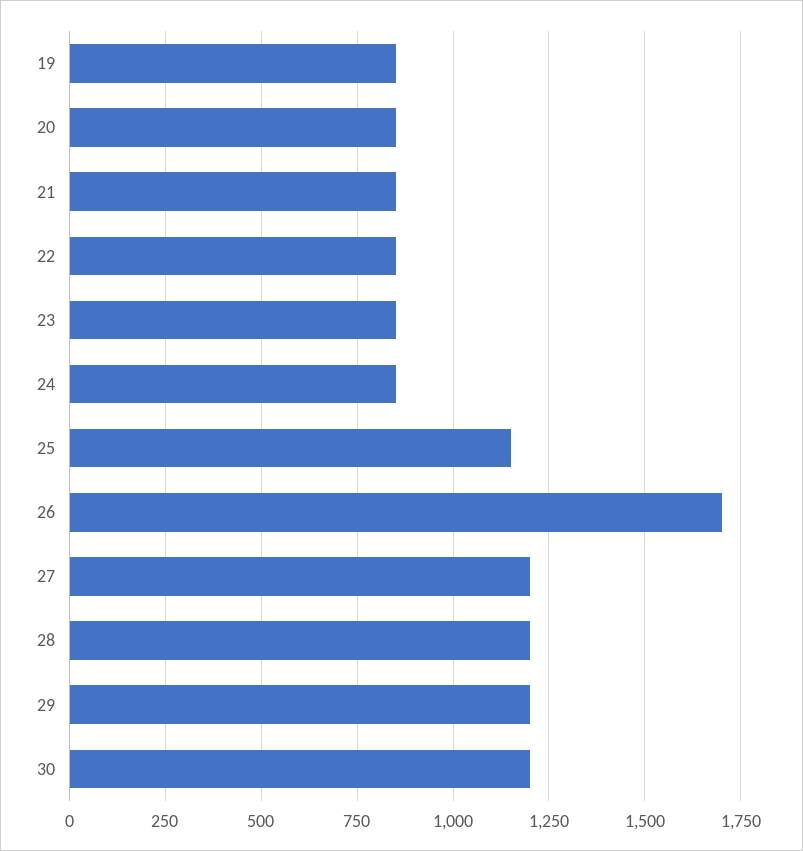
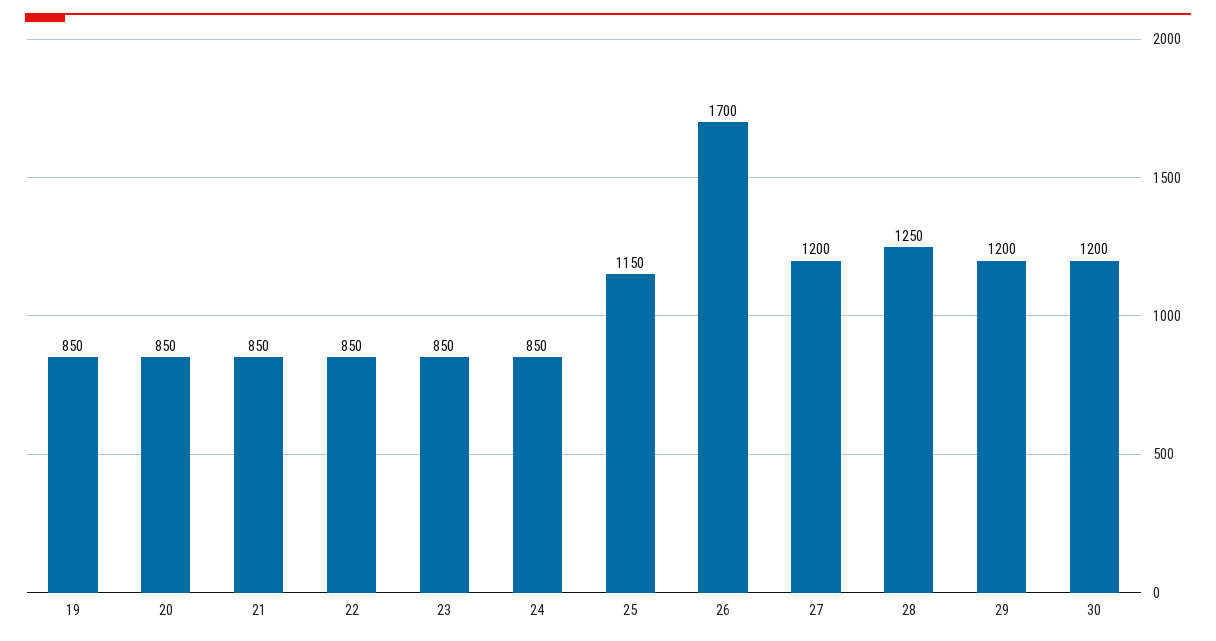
28: 1200 -> 1250

